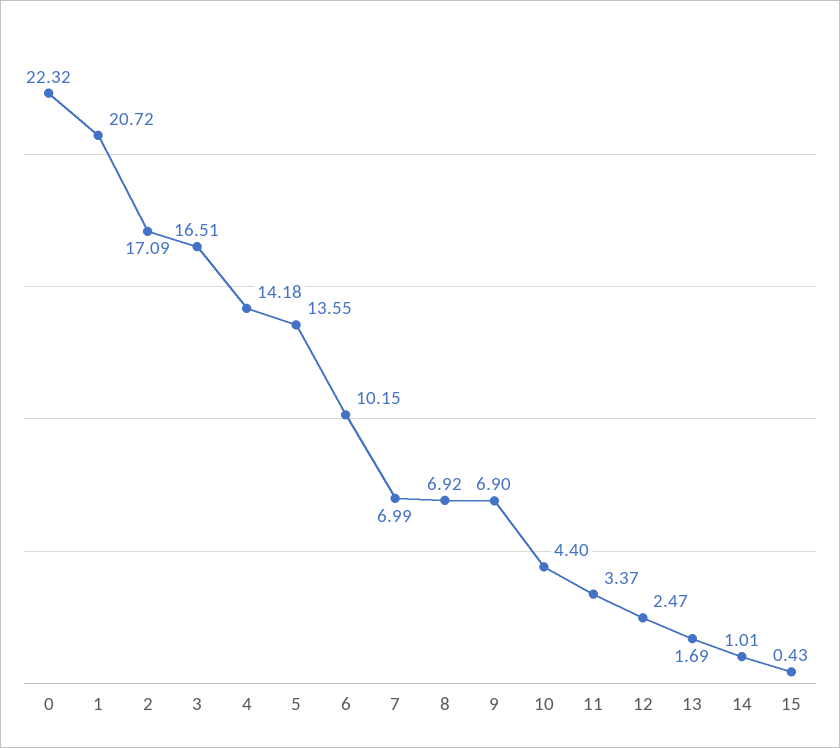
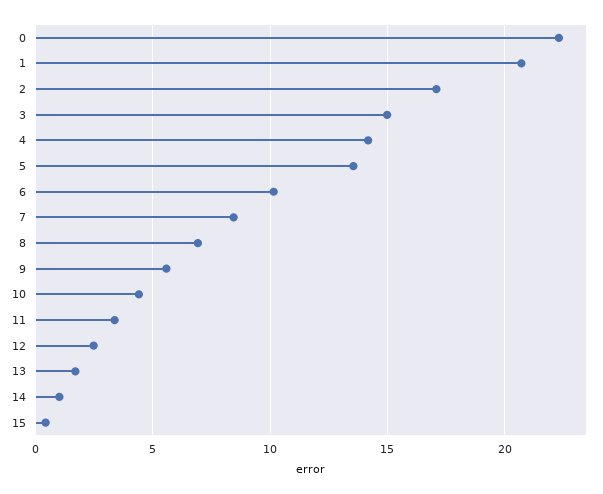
3: 16.51 -> 15
7: 6.99 -> 8.5
9: 6.9 -> 5.5

